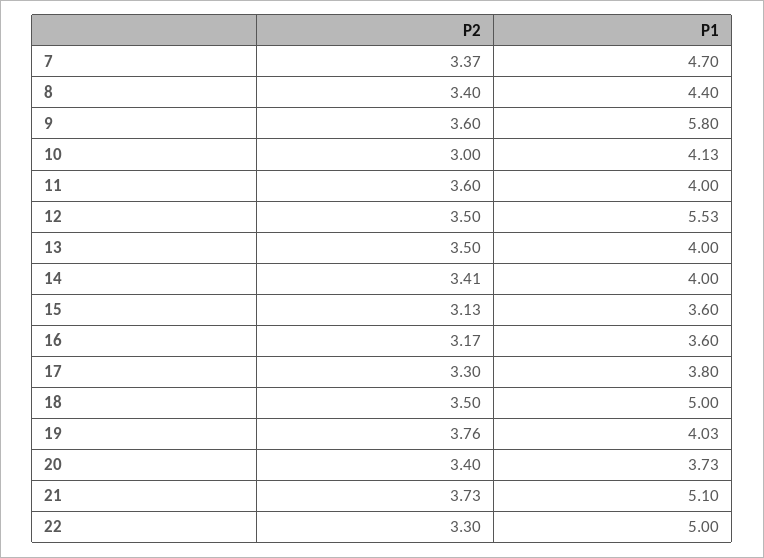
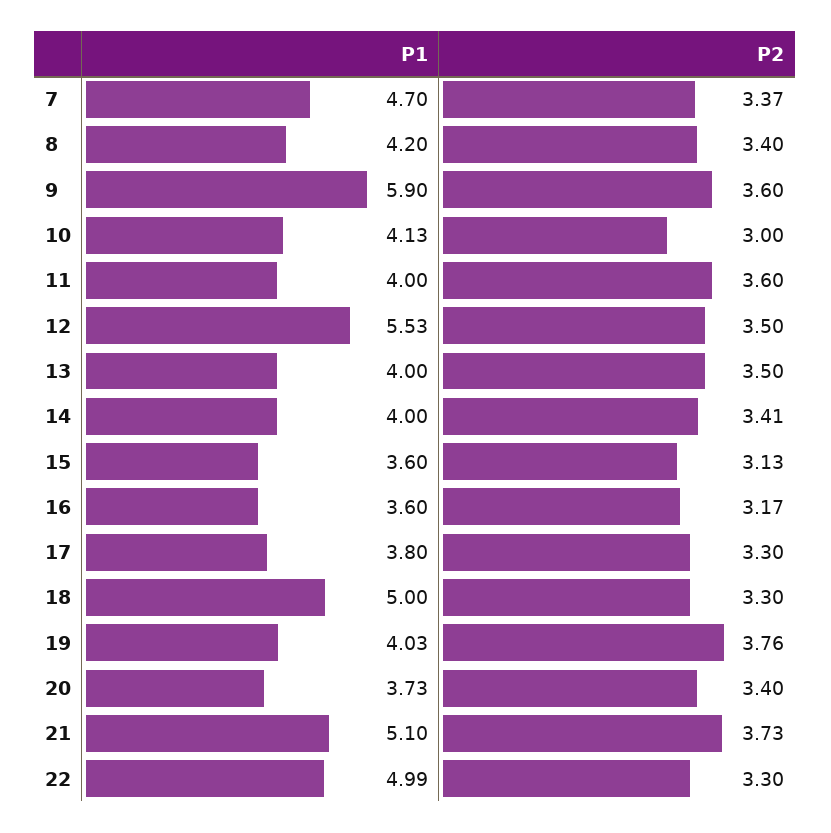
P1, 8: 4.4 -> 4.2
P1, 9: 5.8 -> 5.9
P2, 18: 3.5 -> 3.3
P1, 22: 5 -> 4.99

